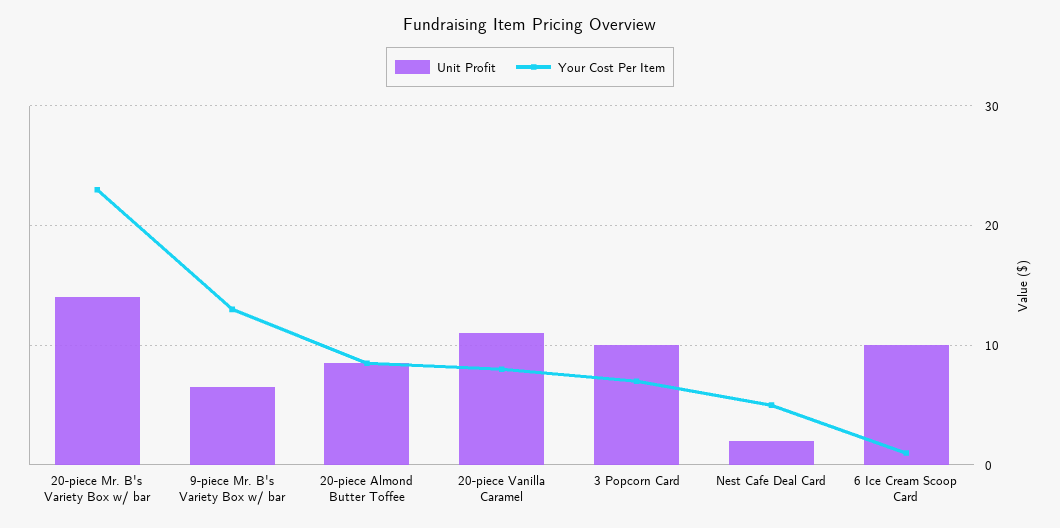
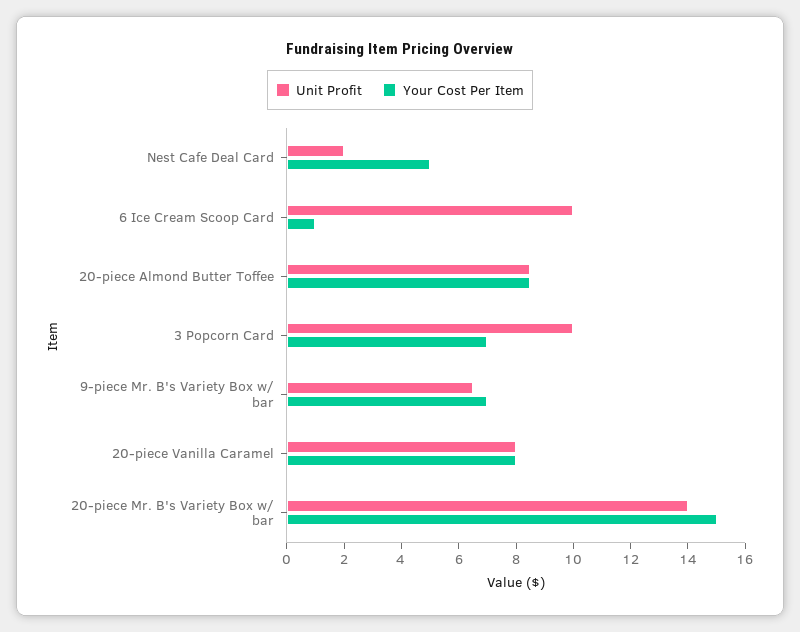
Your Cost Per Item, 20-piece Mr. B's Variety Box w/ bar: 23 -> 15
Your Cost Per Item, 9-piece Mr. B's Variety Box w/ bar: 13 -> 7
Unit Profit, 20-piece Vanilla Caramel: 11 -> 8

